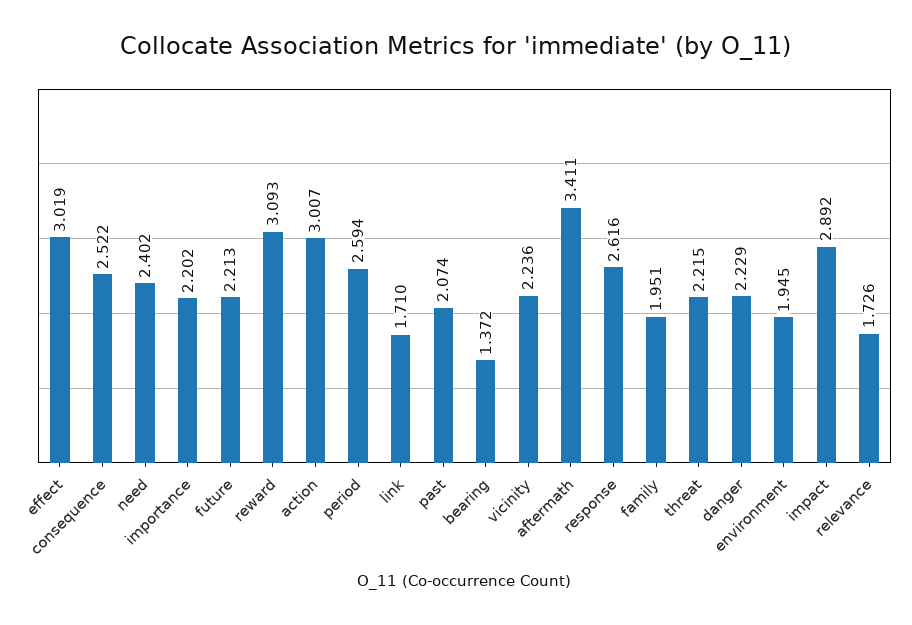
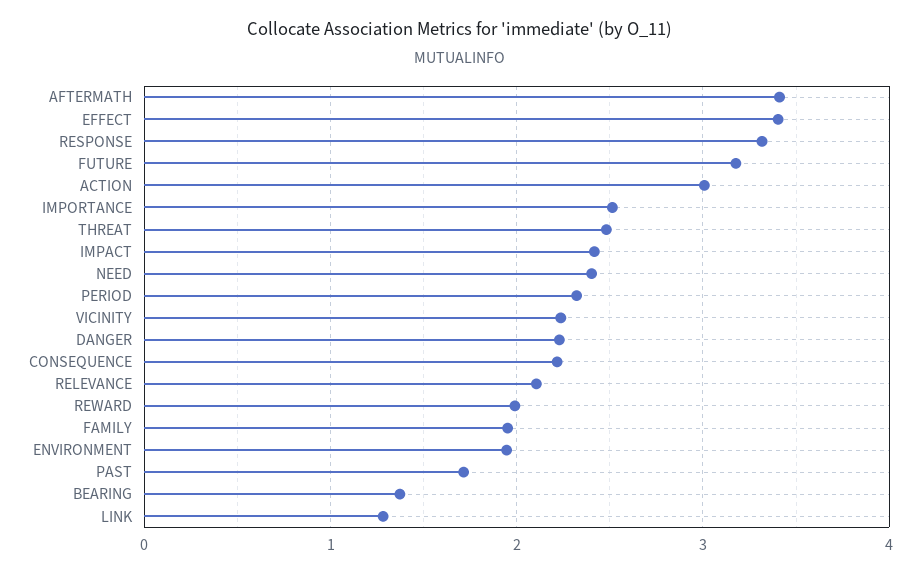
effect: 3.019 -> 3.4
consequence: 2.522 -> 2.2
importance: 2.202 -> 2.5
future: 2.213 -> 3.2
reward: 3.093 -> 2
period: 2.594 -> 2.3
link: 1.71 -> 1.3
past: 2.074 -> 1.7
response: 2.616 -> 3.3
threat: 2.215 -> 2.5
impact: 2.892 -> 2.4
relevance: 1.726 -> 2.1

